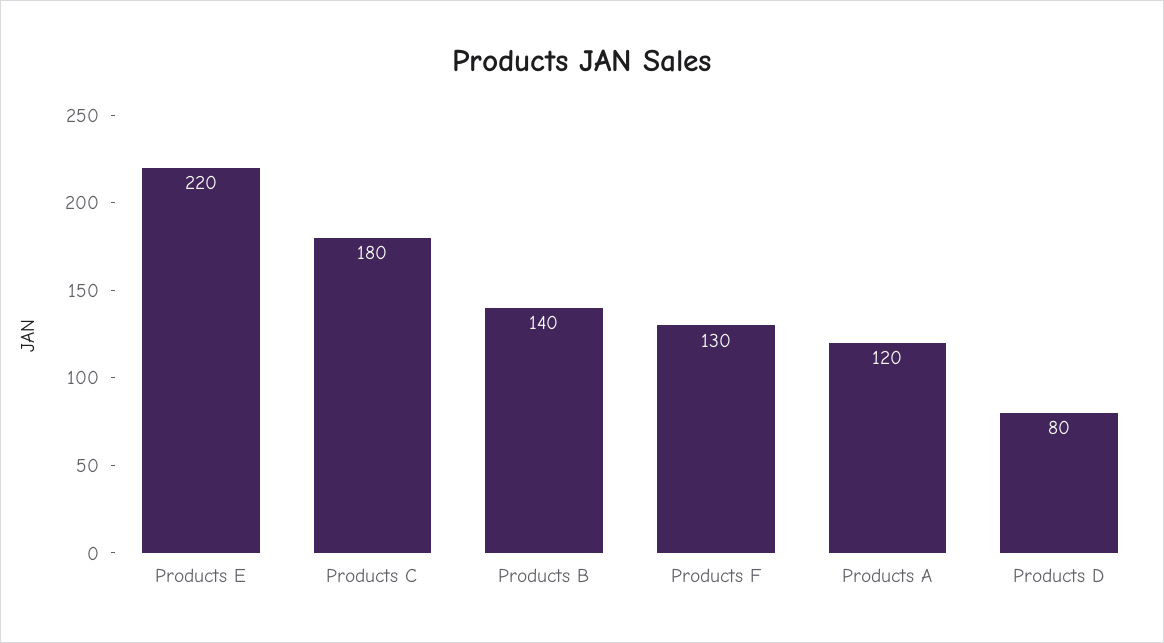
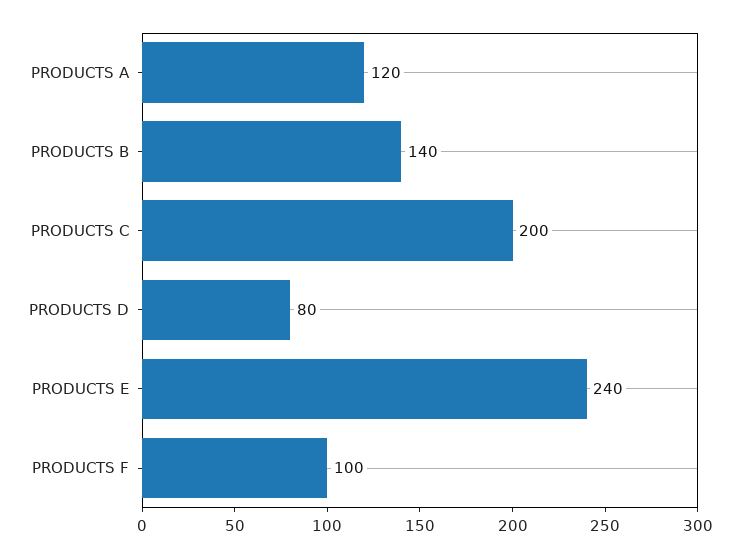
Products E: 220 -> 240
Products C: 180 -> 200
Products F: 130 -> 100

